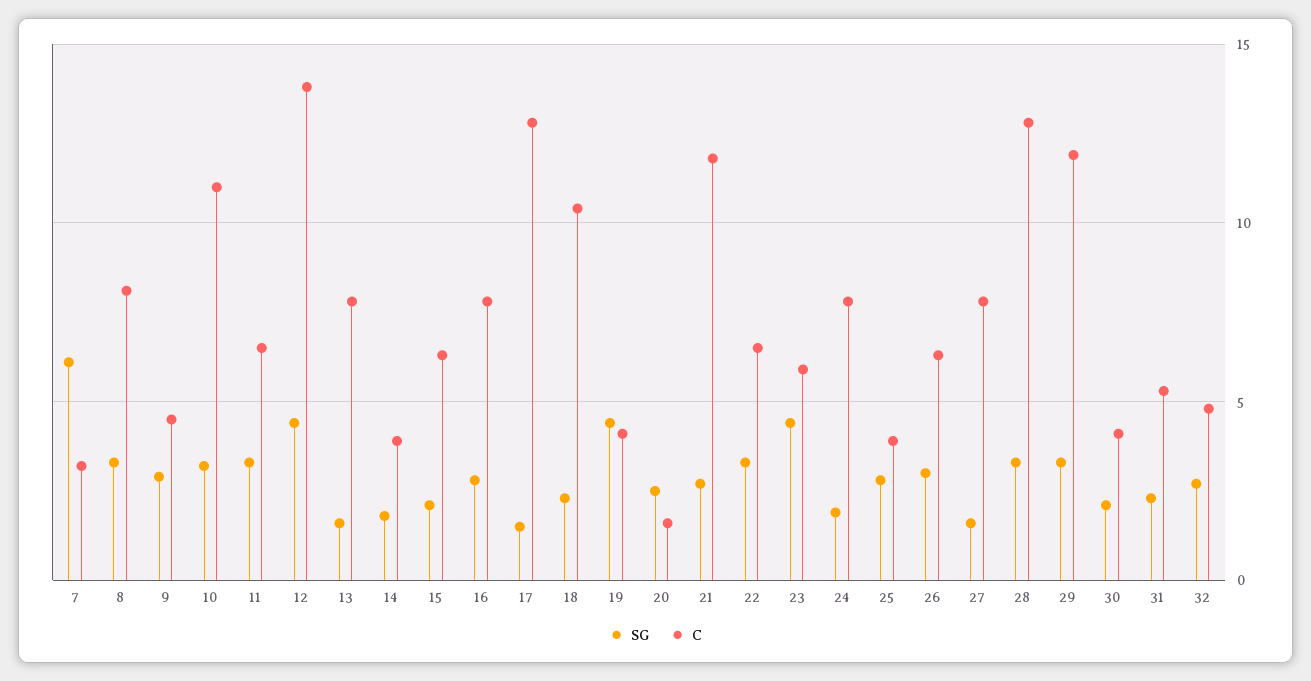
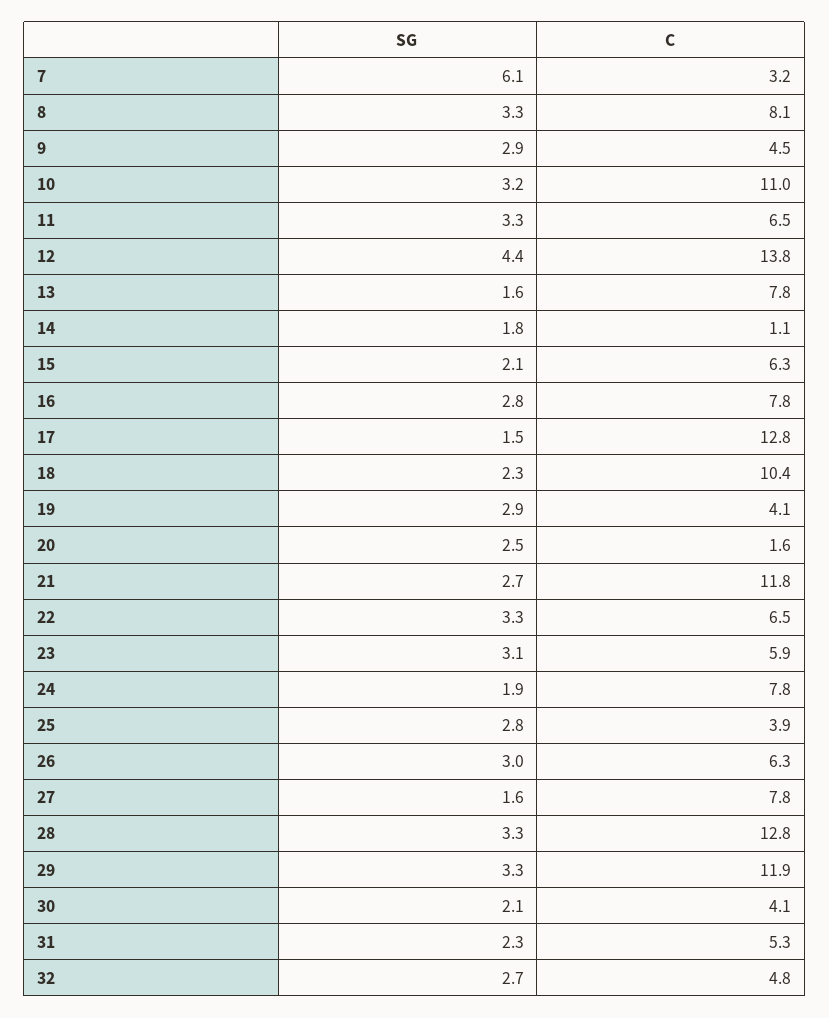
C, 14: 4 -> 1.1
SG, 19: 4.5 -> 2.9
SG, 23: 4.5 -> 3.1

